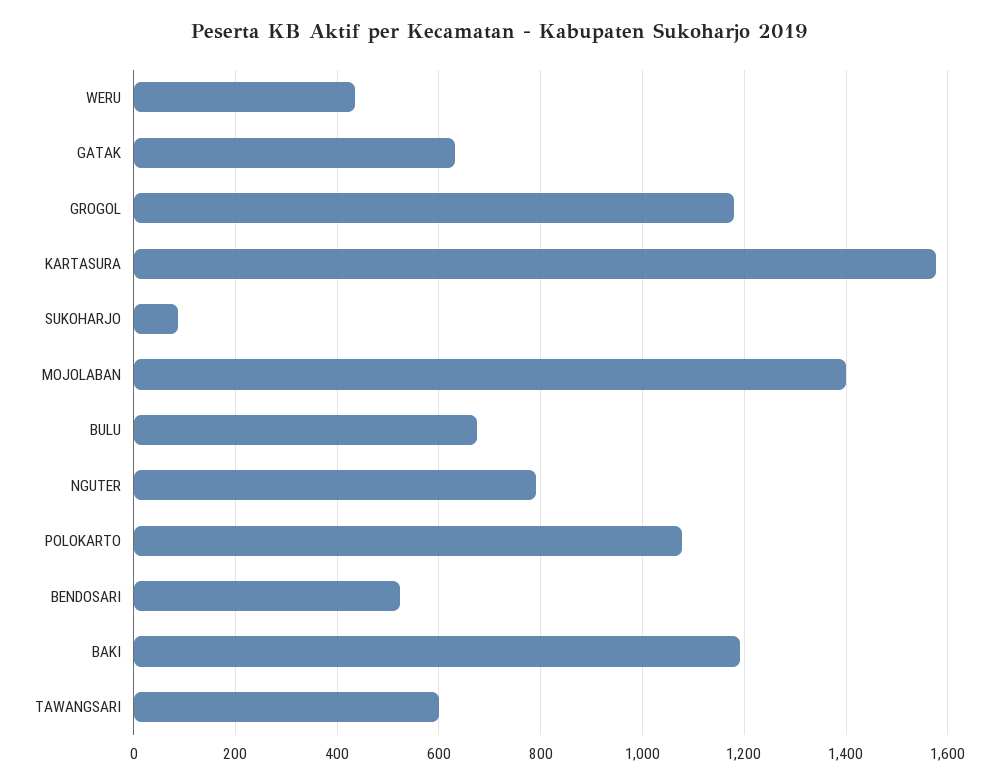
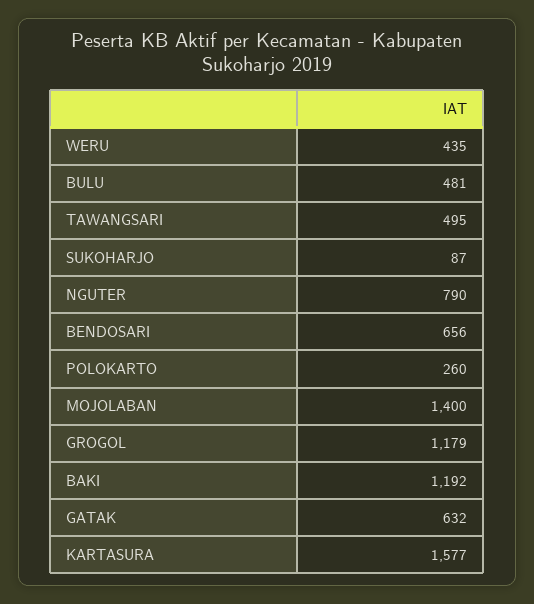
BULU: 680 -> 481
POLOKARTO: 1080 -> 260
BENDOSARI: 520 -> 656
TAWANGSARI: 600 -> 495

